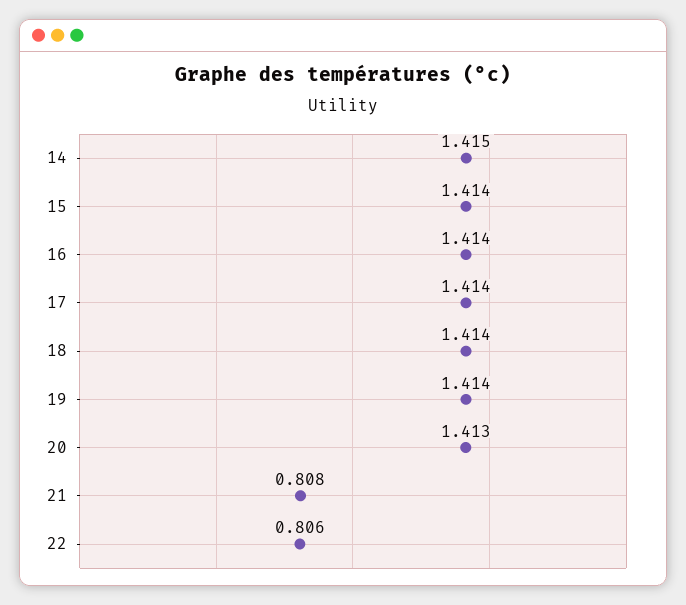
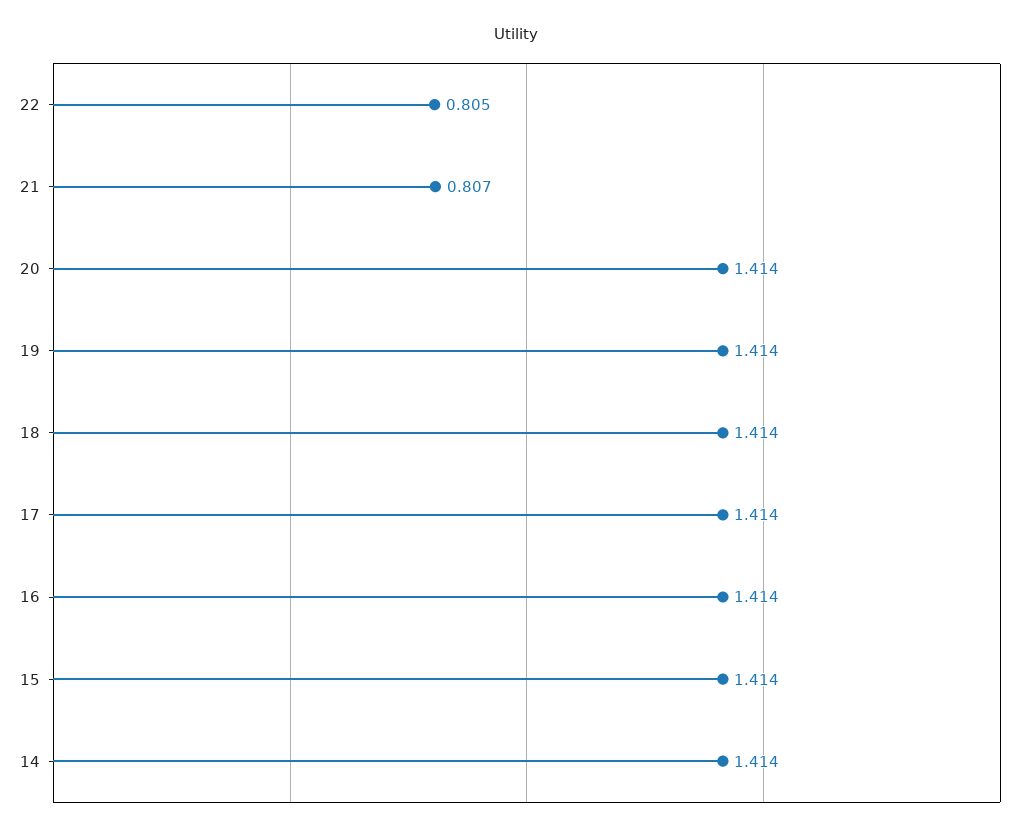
14: 1.415 -> 1.414
20: 1.413 -> 1.414
21: 0.808 -> 0.807
22: 0.806 -> 0.805

